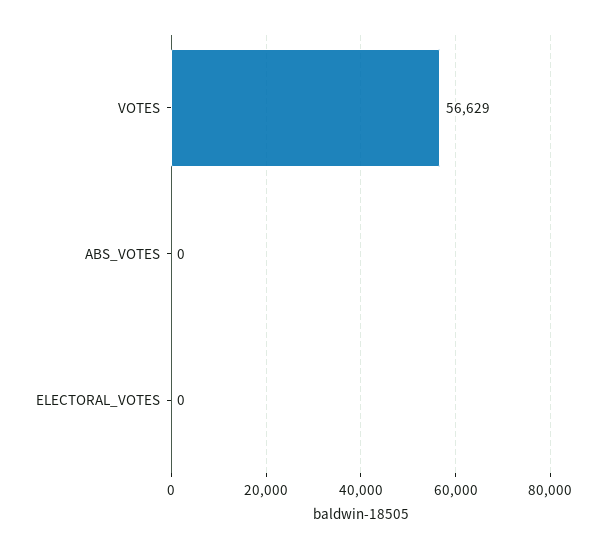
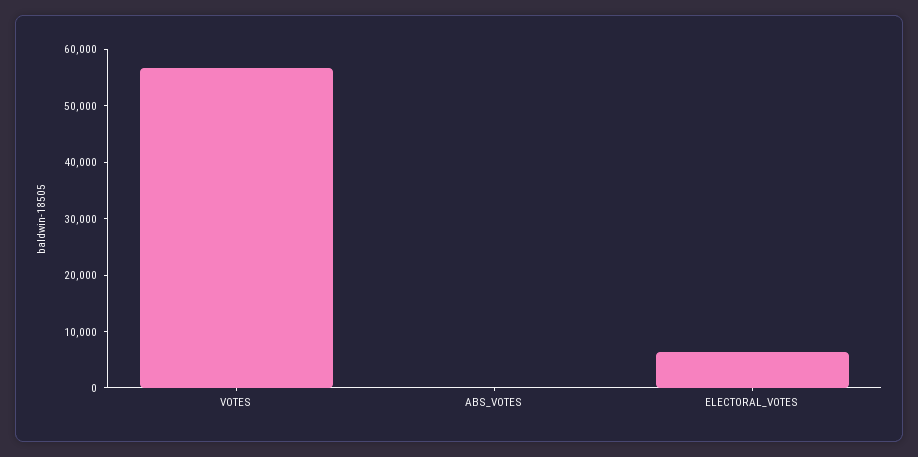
ELECTORAL_VOTES: 0 -> 6000

